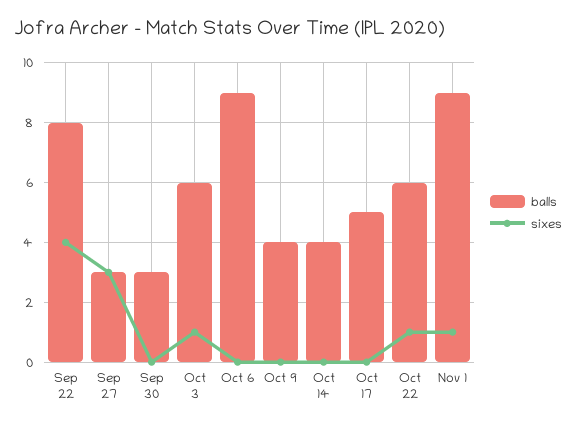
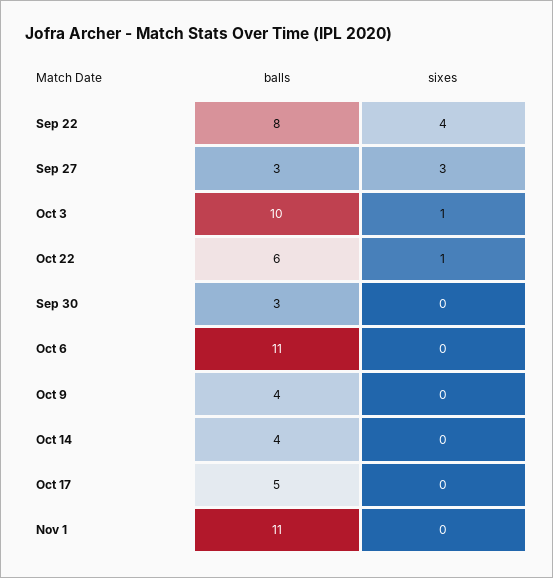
balls, Oct 3: 6 -> 10
balls, Oct 6: 9 -> 11
balls, Nov 1: 9 -> 11
sixes, Nov 1: 1 -> 0

